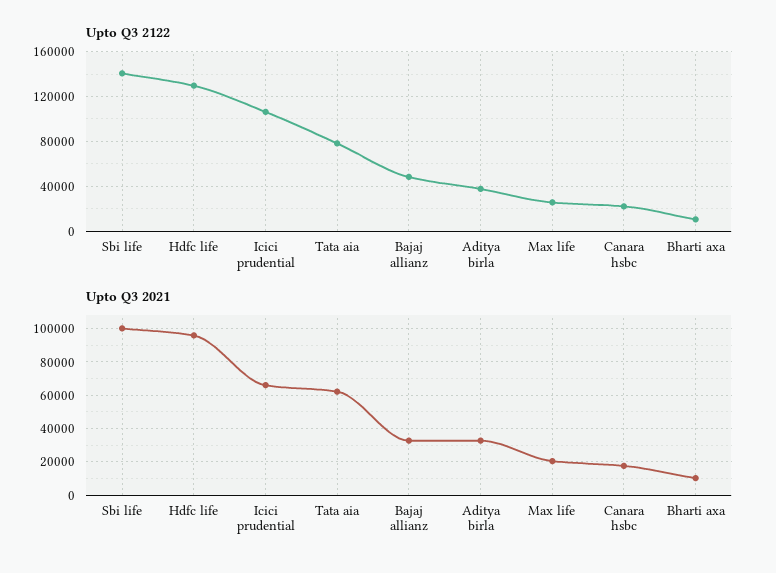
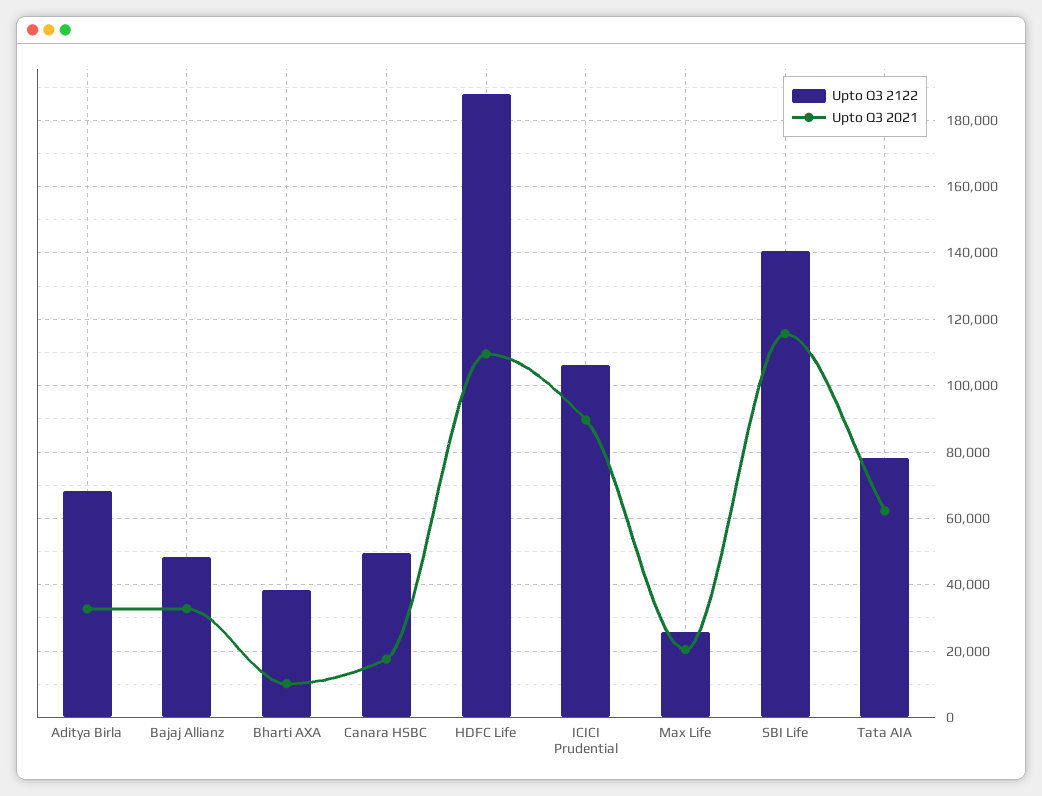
Upto Q3 2122, Hdfc life: 130000 -> 188000
Upto Q3 2122, Aditya birla: 40000 -> 68000
Upto Q3 2122, Canara hsbc: 20000 -> 50000
Upto Q3 2122, Bharti axa: 10000 -> 38000
Upto Q3 2021, Sbi life: 100000 -> 116000
Upto Q3 2021, Hdfc life: 95000 -> 110000
Upto Q3 2021, Icici prudential: 65000 -> 90000

